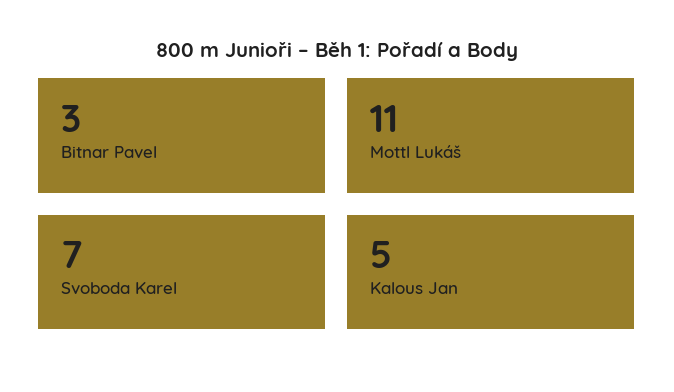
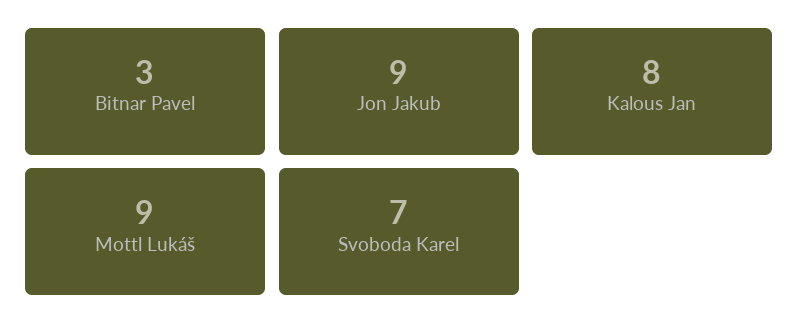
Mottl Lukáš: 11 -> 9
Kalous Jan: 5 -> 8
Jon Jakub: none -> 9

